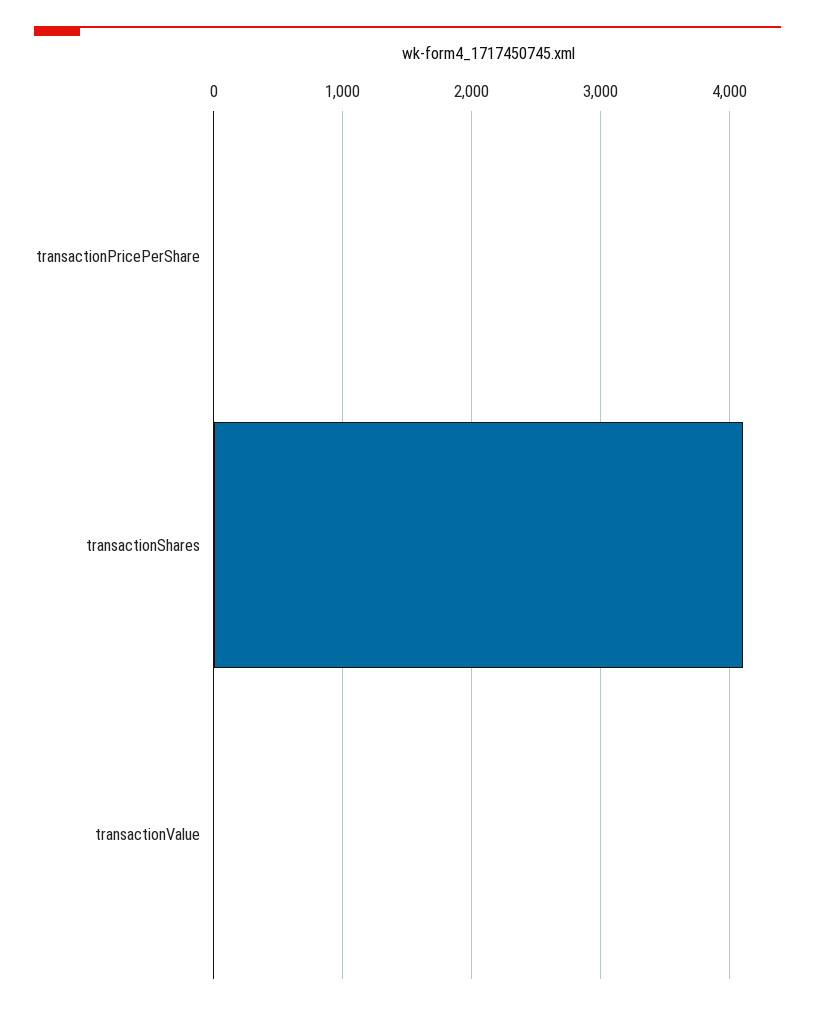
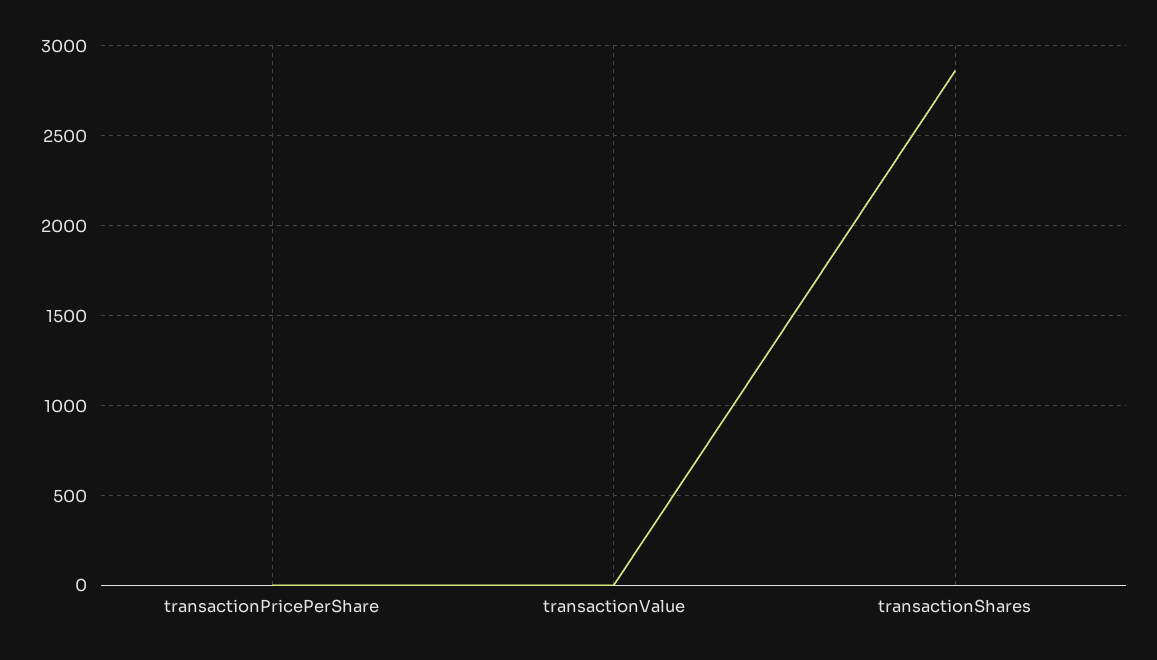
transactionShares: 4100 -> 2850

